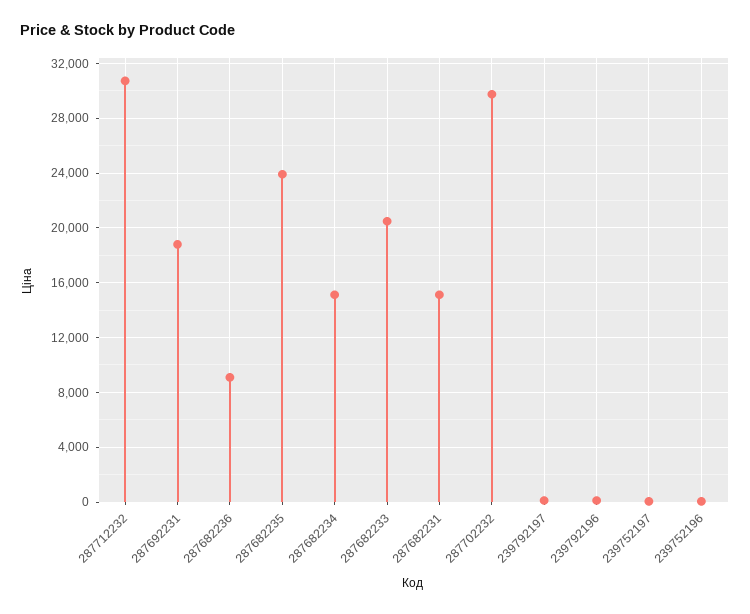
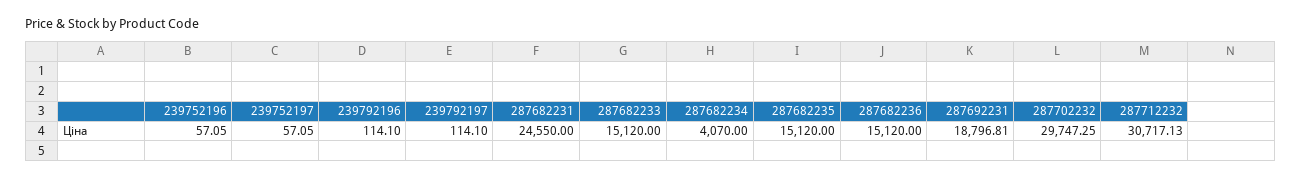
287682236: 9000 -> 15120
287682235: 24000 -> 15120
287682234: 15000 -> 4070
287682233: 20500 -> 15120
287682231: 15000 -> 24550

